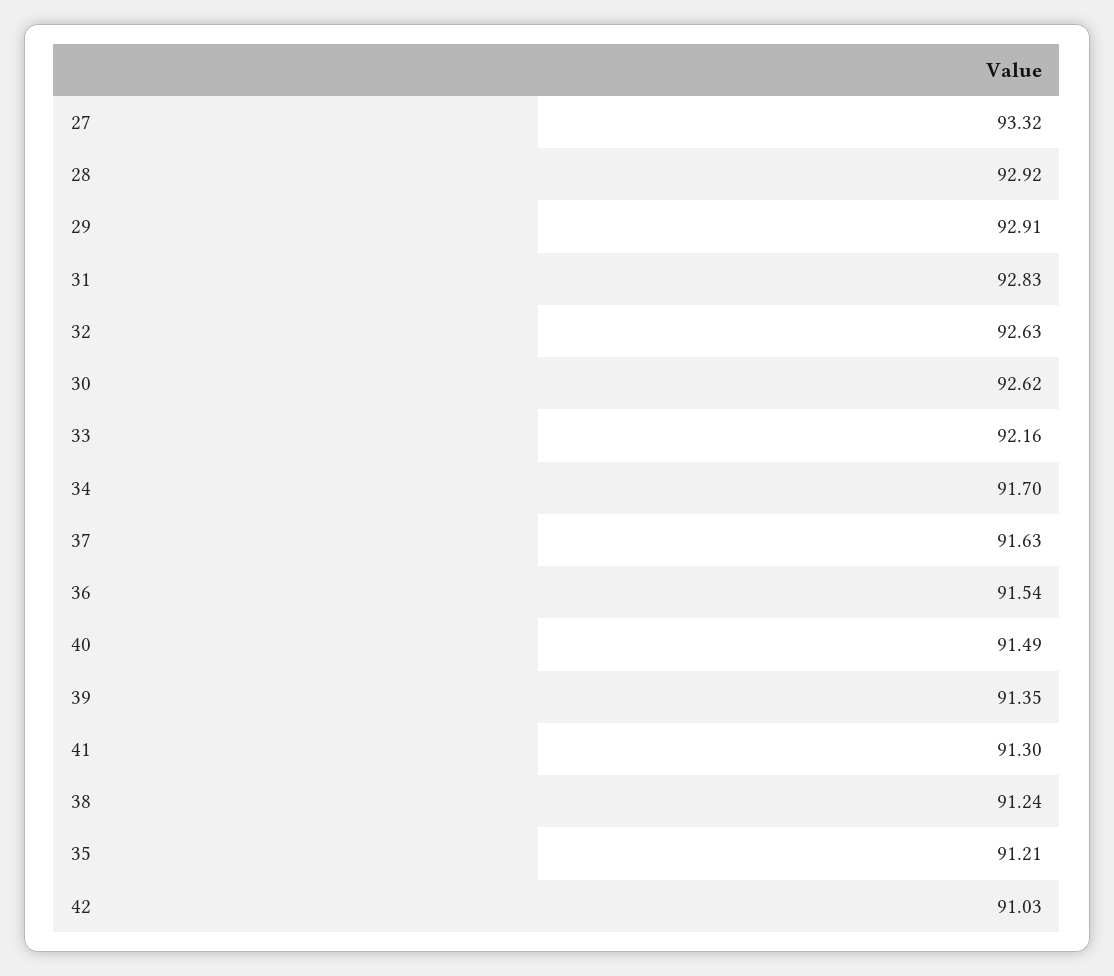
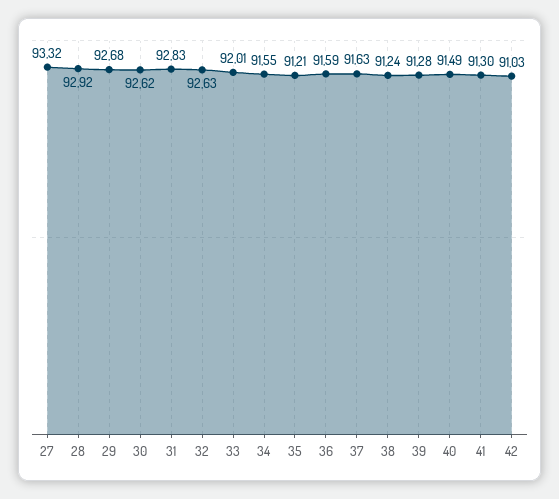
29: 92.91 -> 92.68
33: 92.16 -> 92.01
34: 91.7 -> 91.55
36: 91.54 -> 91.59
39: 91.35 -> 91.28

